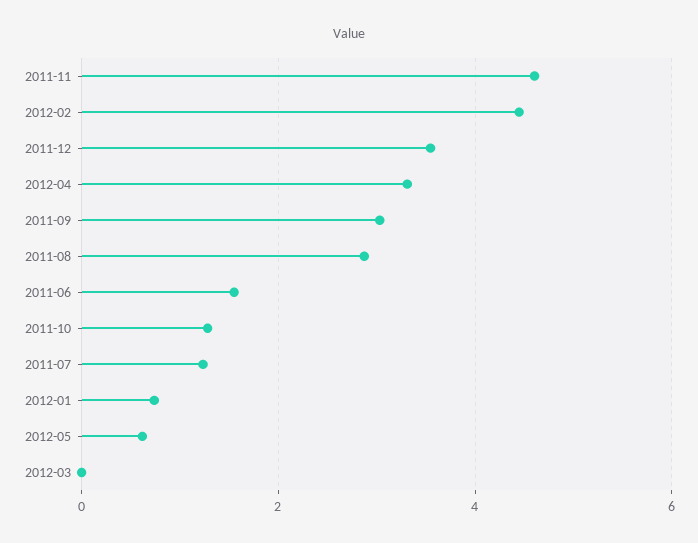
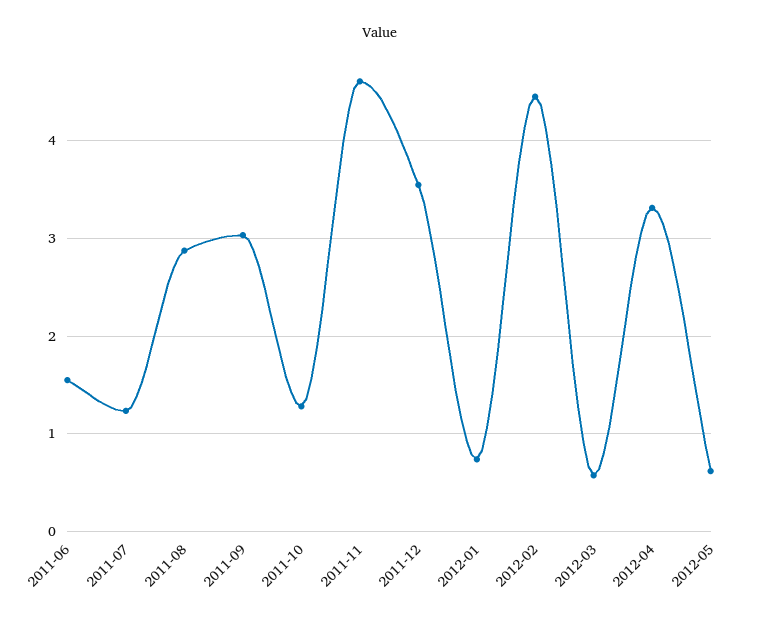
2012-03: 0 -> 0.6

